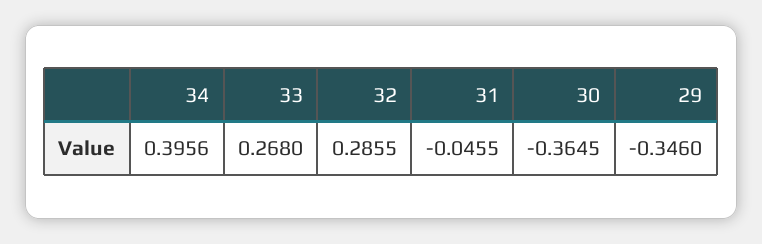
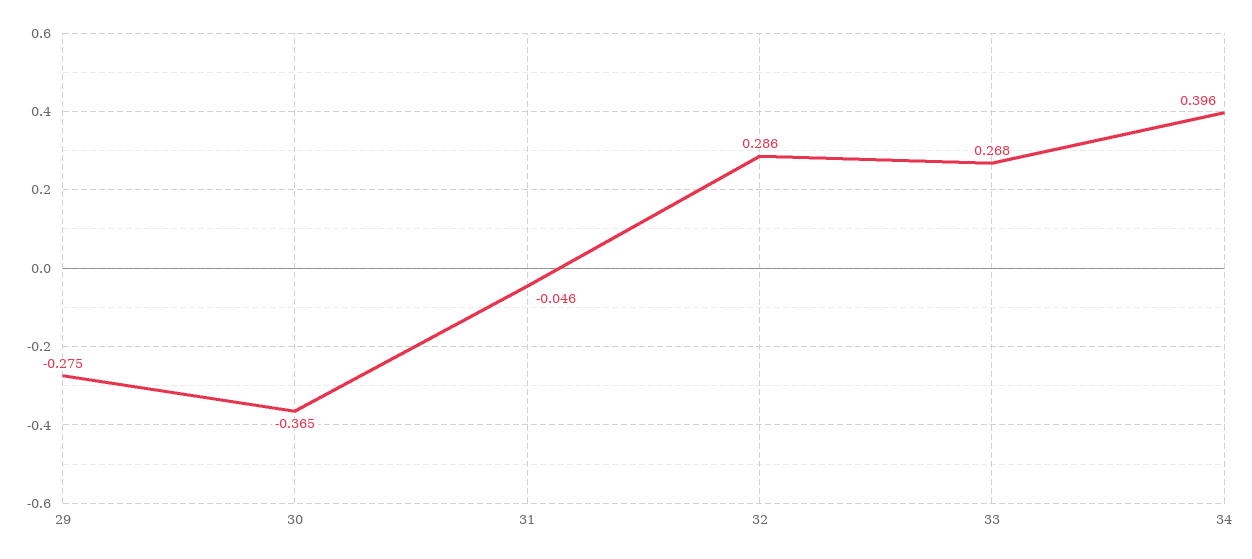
29: -0.346 -> -0.275

